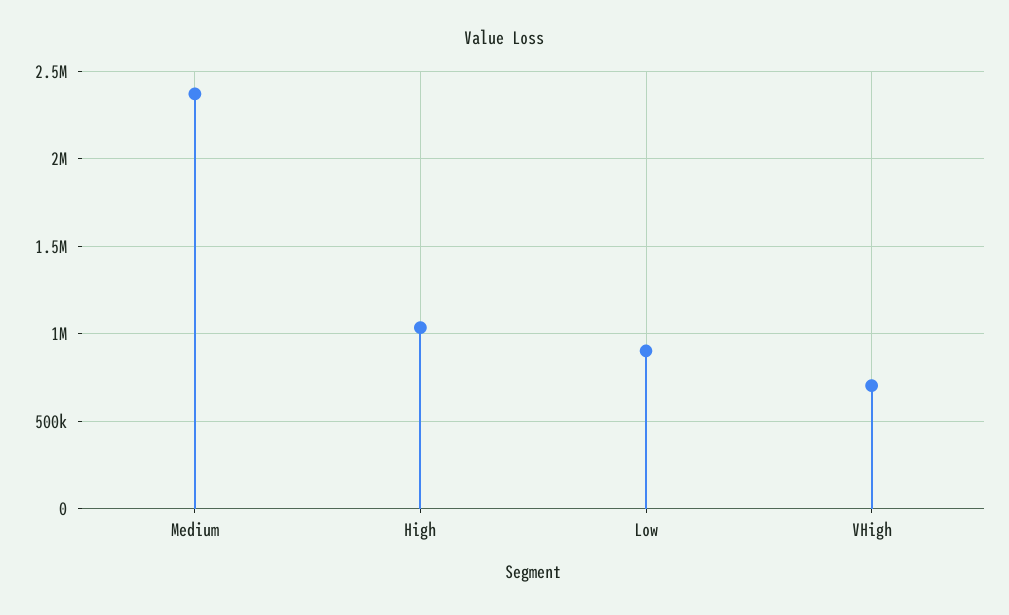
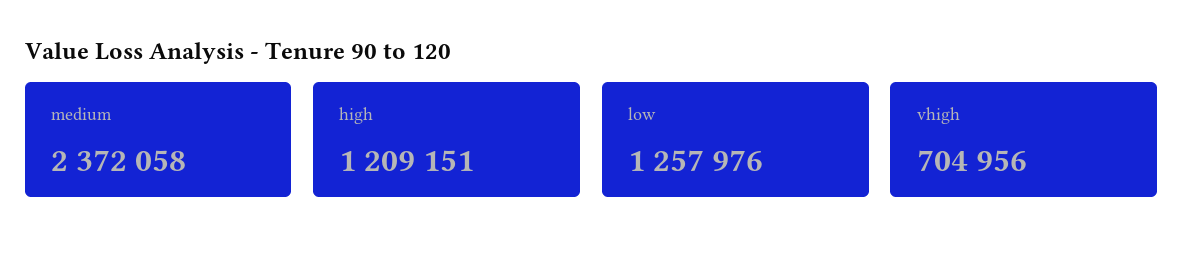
High: 1050000 -> 1209151
Low: 900000 -> 1257976

